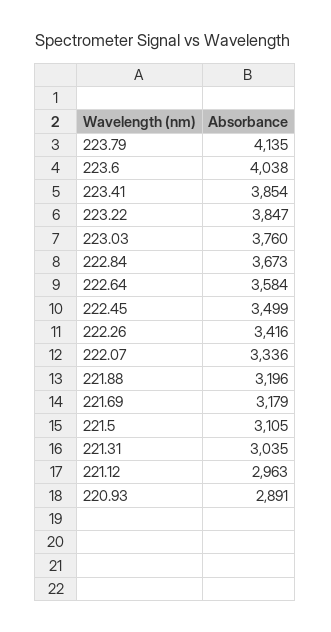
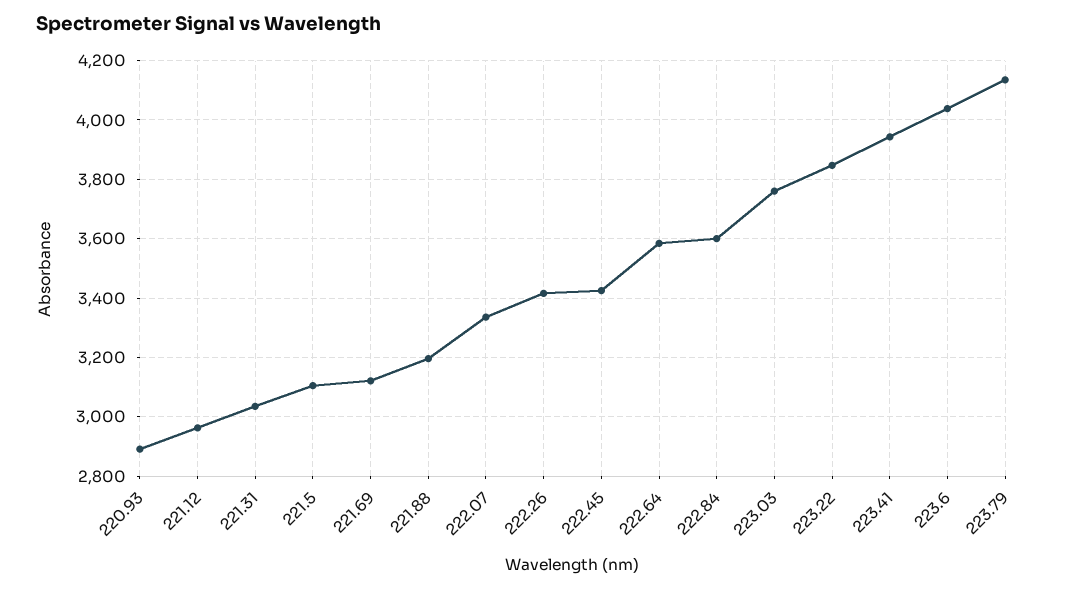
223.41: 3854 -> 3950
222.84: 3673 -> 3600
222.45: 3499 -> 3425
221.69: 3179 -> 3125

